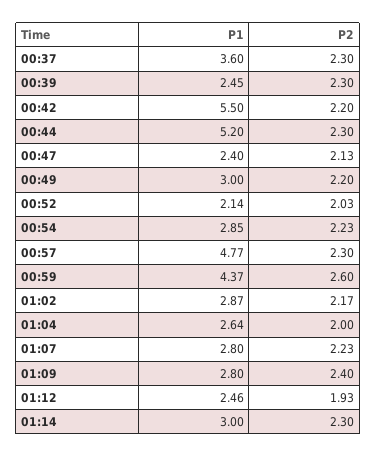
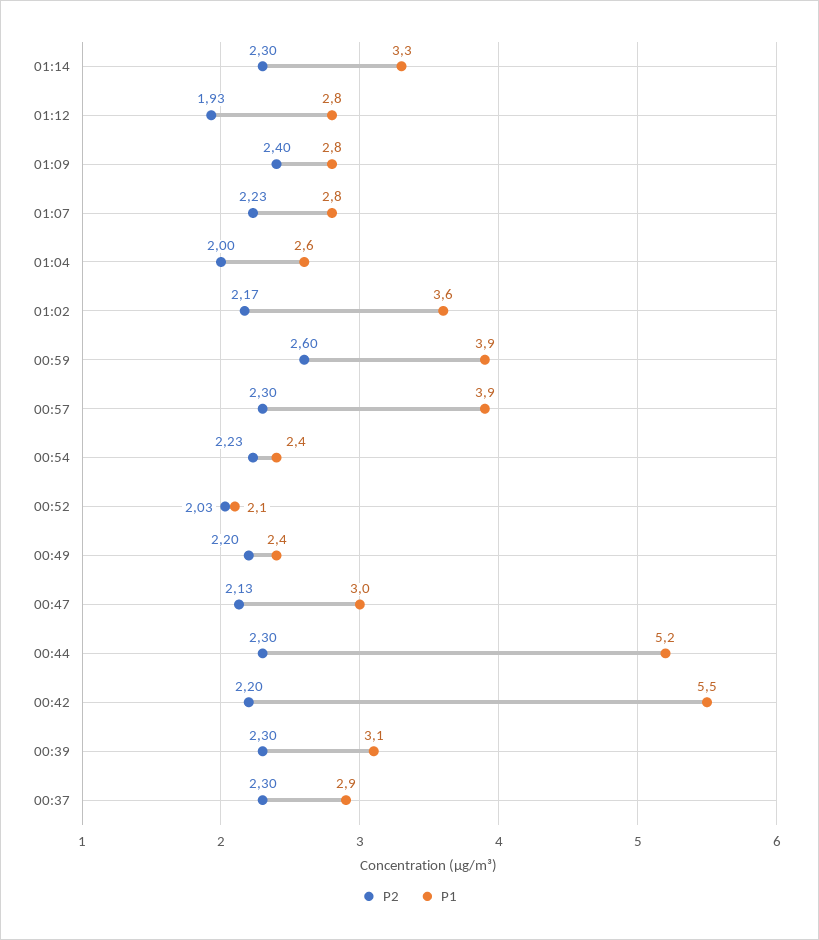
P1, 00:37: 3.6 -> 2.9
P1, 00:39: 2.45 -> 3.1
P1, 00:47: 2.4 -> 3
P1, 00:49: 3 -> 2.4
P1, 00:54: 2.85 -> 2.4
P1, 00:57: 4.77 -> 3.9
P1, 00:59: 4.37 -> 3.9
P1, 01:02: 2.87 -> 3.6
P1, 01:12: 2.46 -> 2.8
P1, 01:14: 3 -> 3.3

